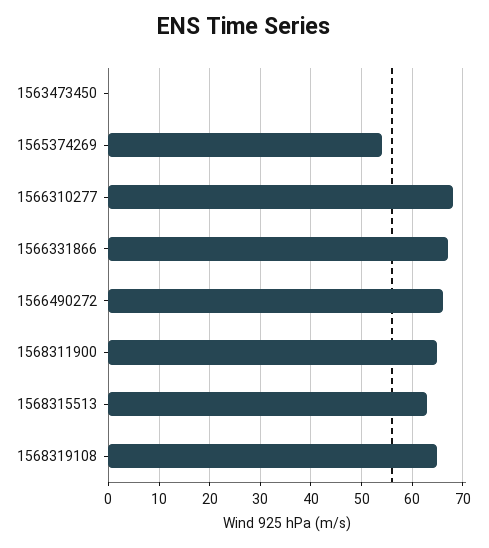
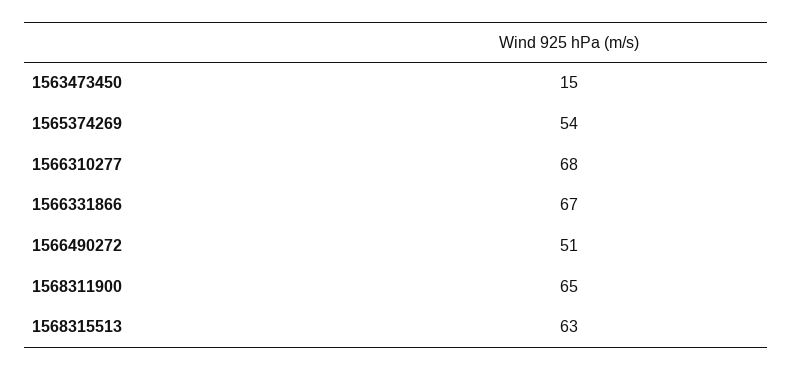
1563473450: 0 -> 15
1566490272: 65 -> 51
1568319108: 65 -> none

